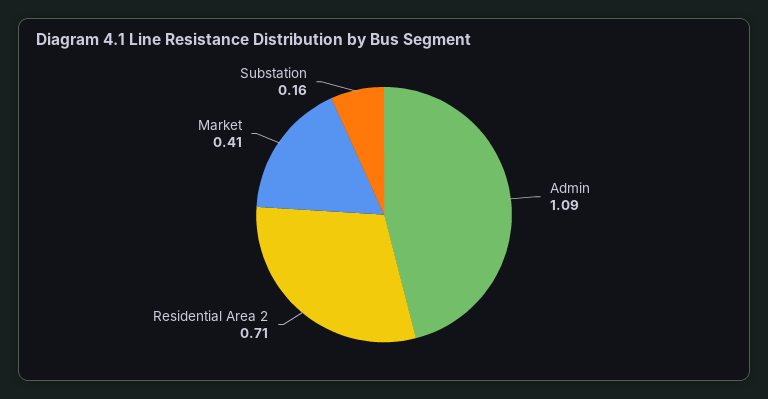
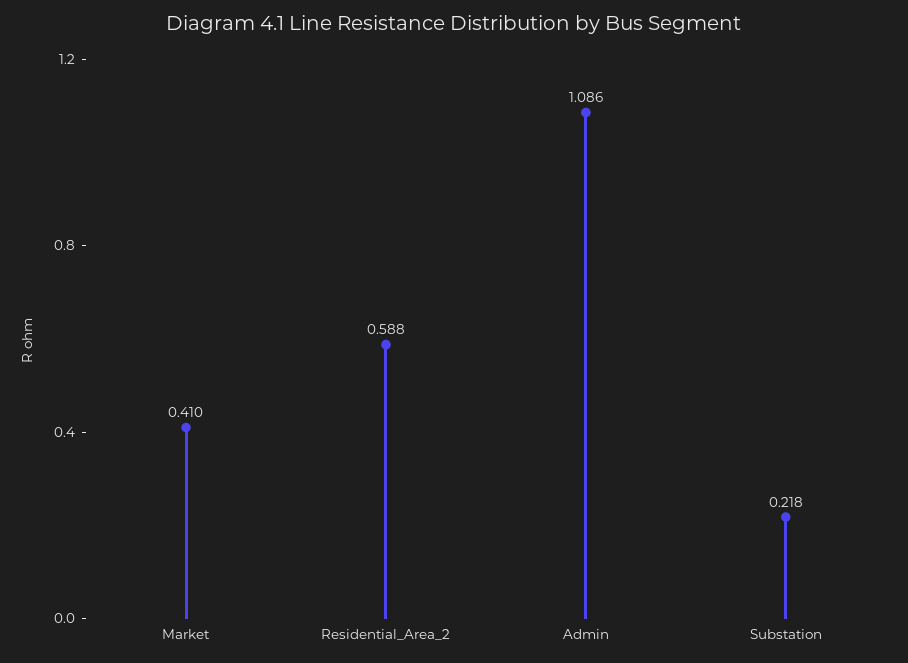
Residential Area 2: 0.71 -> 0.588
Substation: 0.16 -> 0.218

